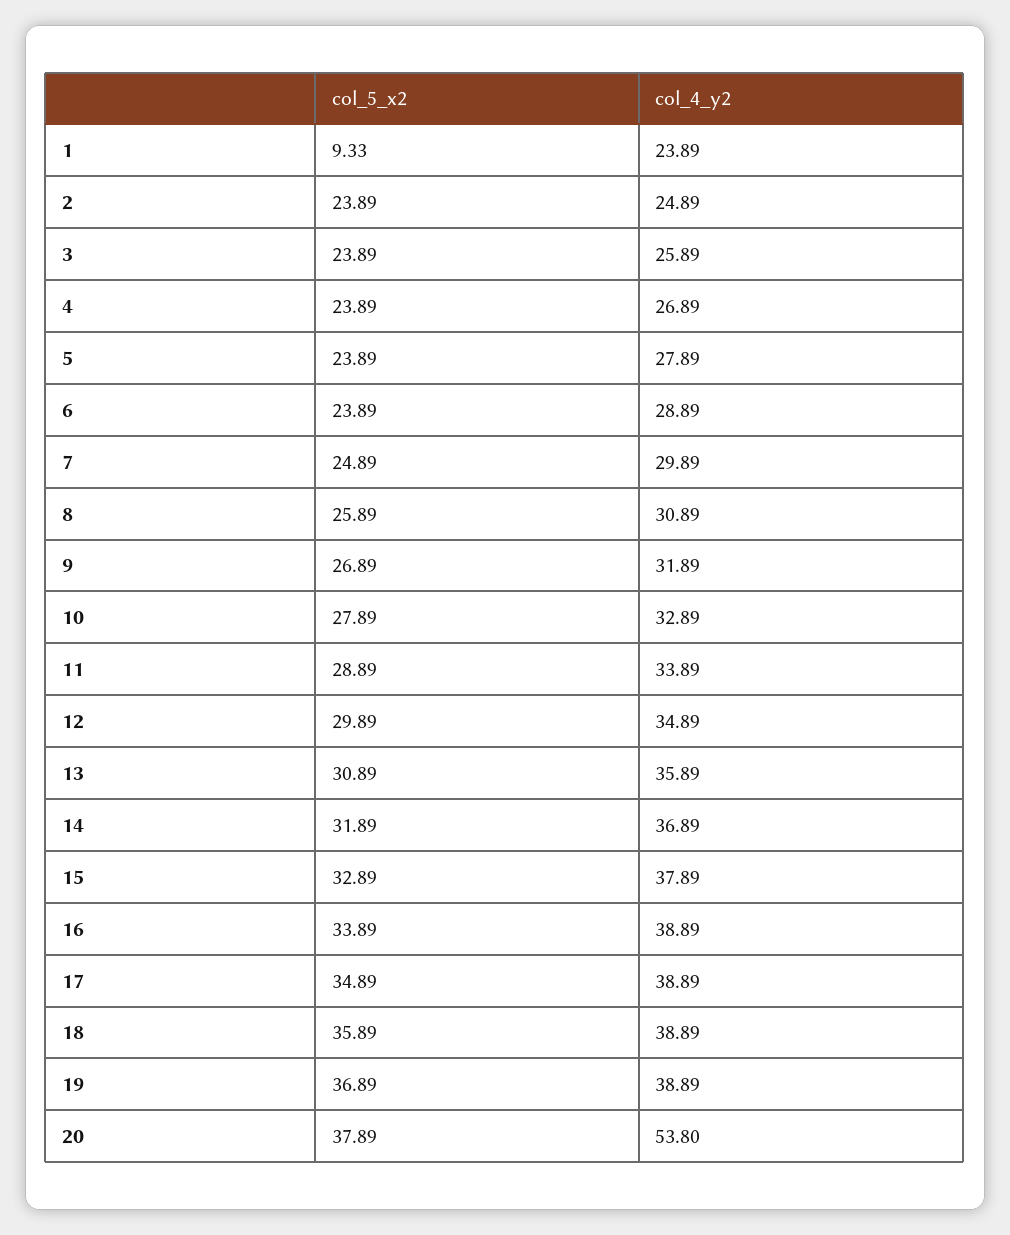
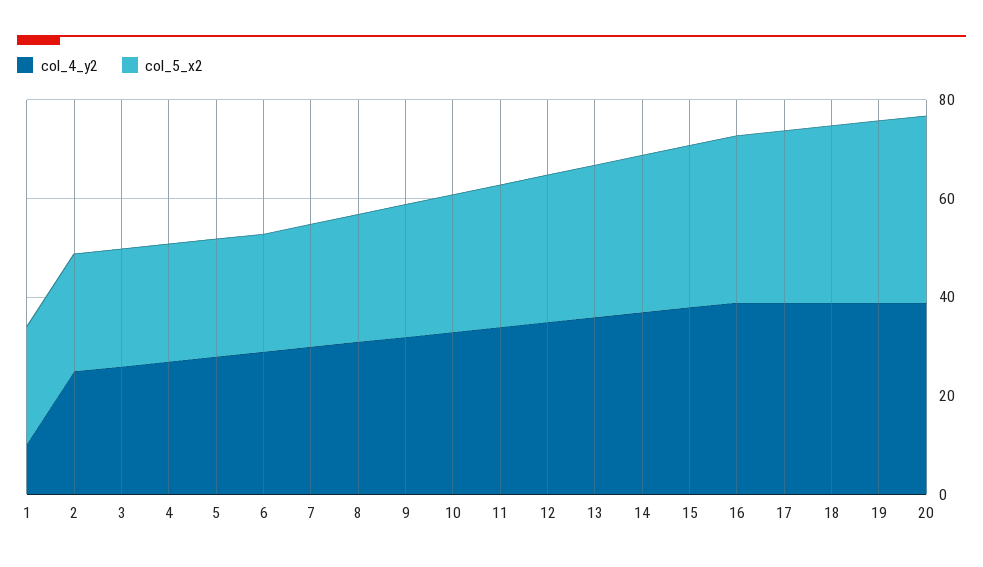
col_5_x2, 1: 9.33 -> 25
col_4_y2, 1: 23.89 -> 10
col_4_y2, 20: 53.8 -> 40

